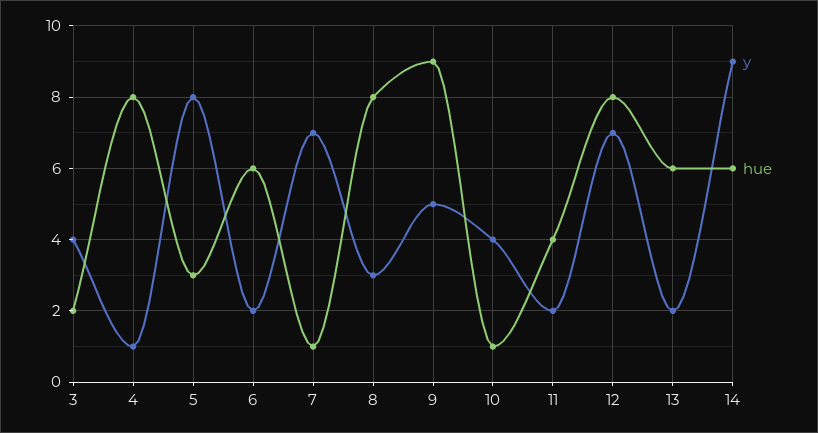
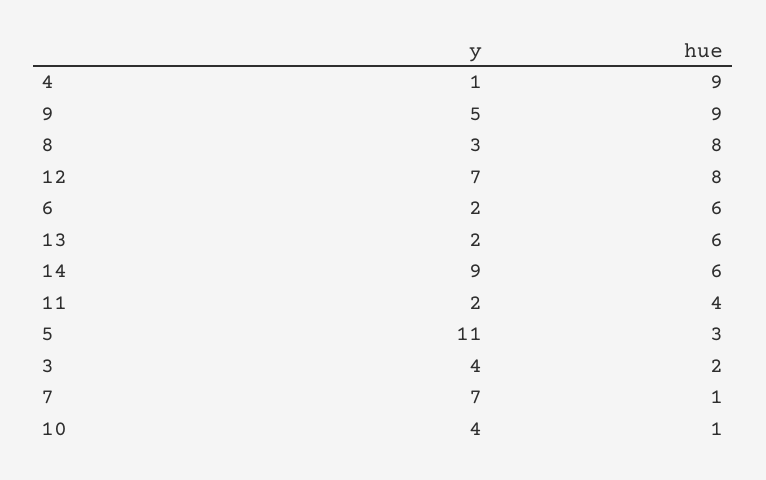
hue, 4: 8 -> 9
y, 5: 8 -> 11

